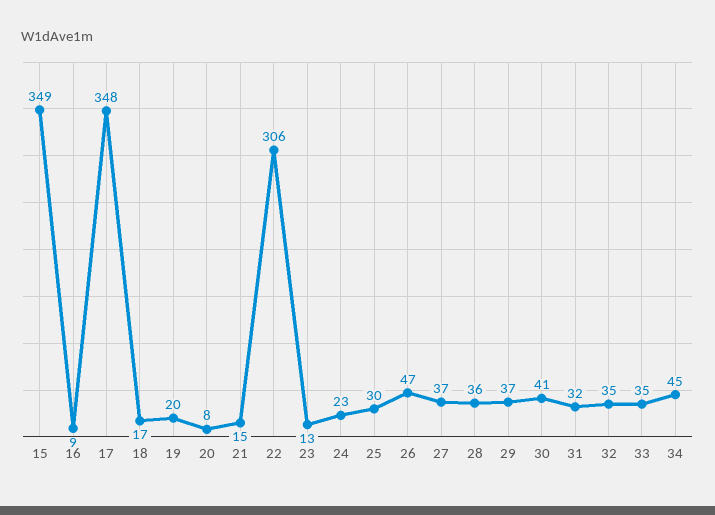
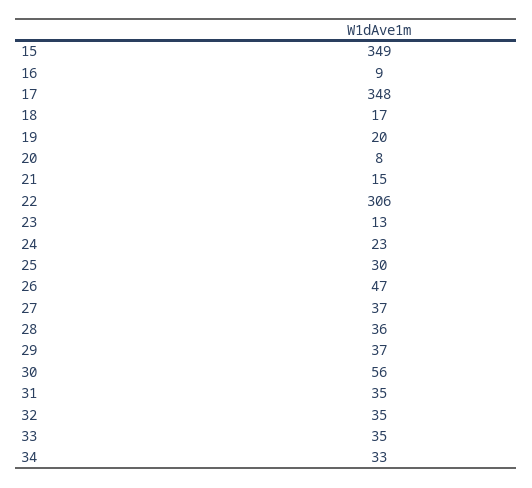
30: 41 -> 56
31: 32 -> 35
34: 45 -> 33

